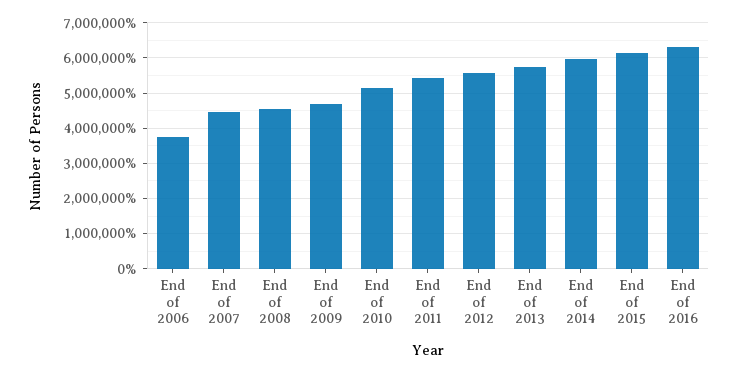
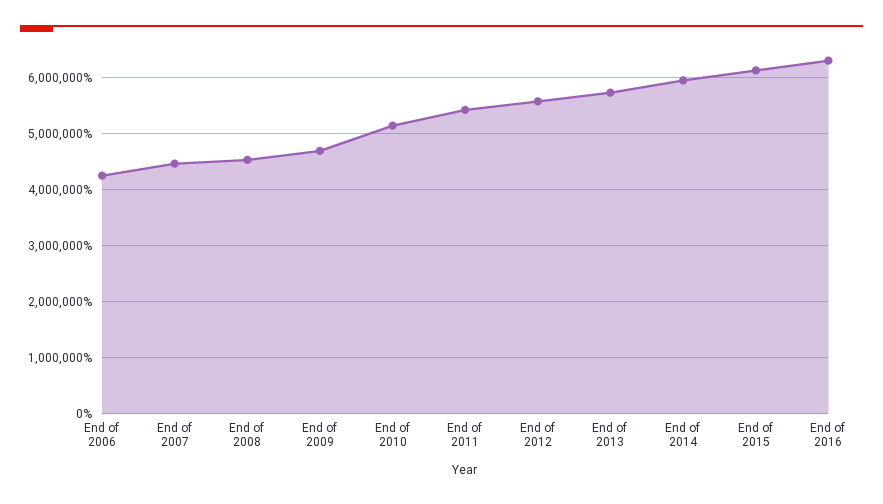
End of 2006: 3800000 -> 4200000

